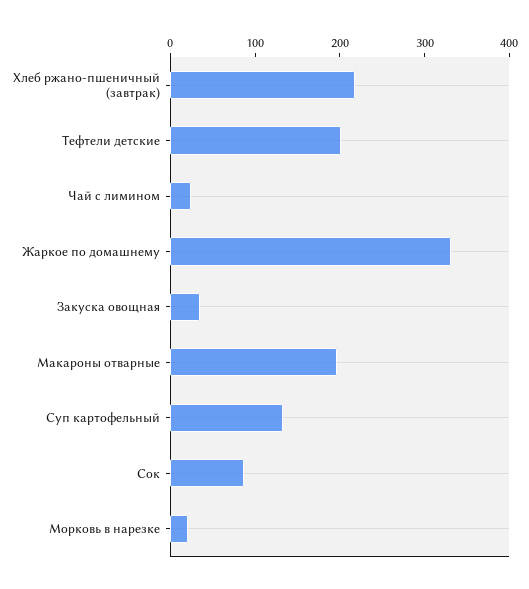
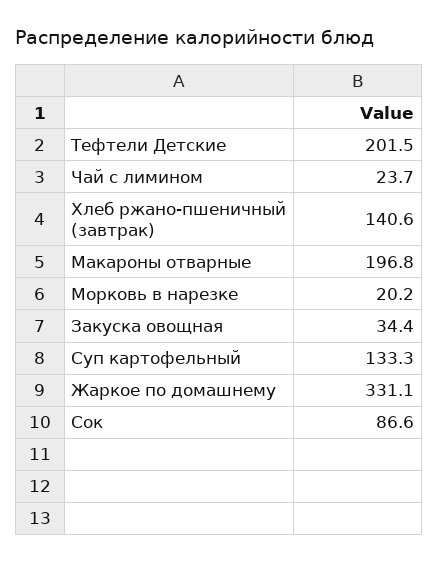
Хлеб ржано-пшеничный (завтрак): 220 -> 140.6

